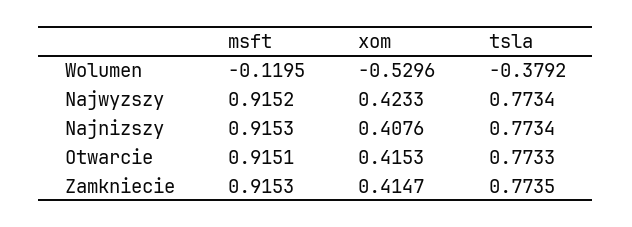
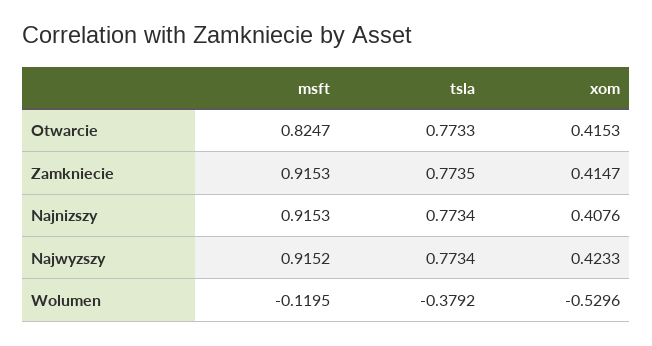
msft, Otwarcie: 0.9151 -> 0.8247

